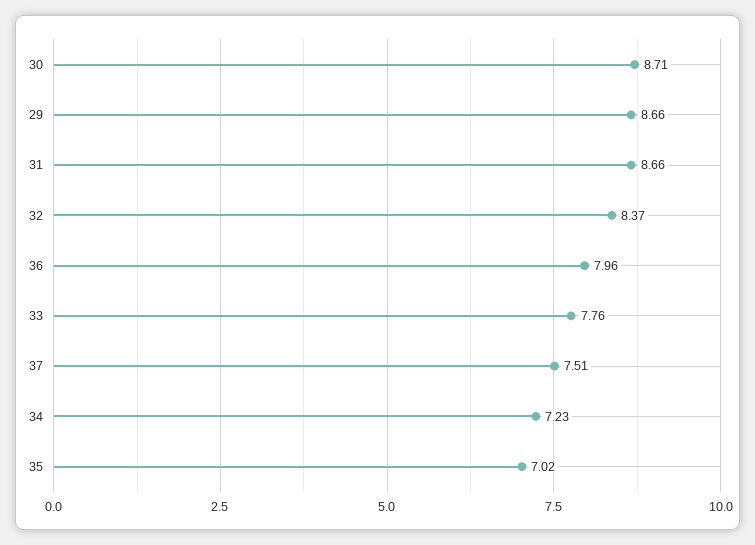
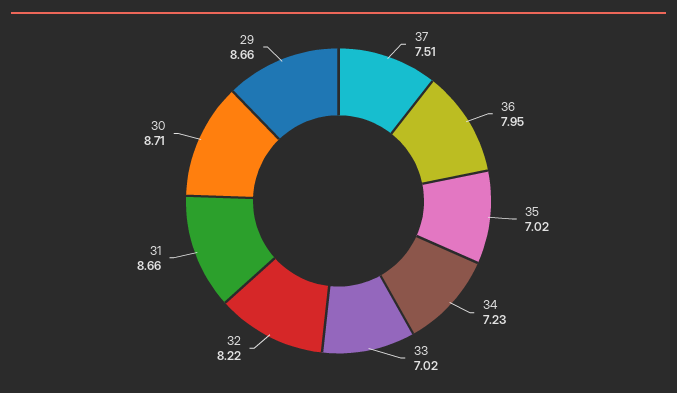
32: 8.37 -> 8.22
36: 7.96 -> 7.95
33: 7.76 -> 7.02

